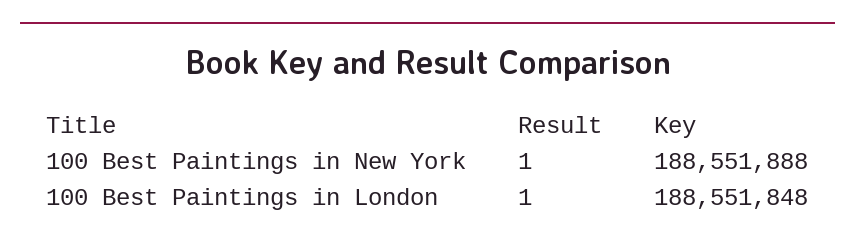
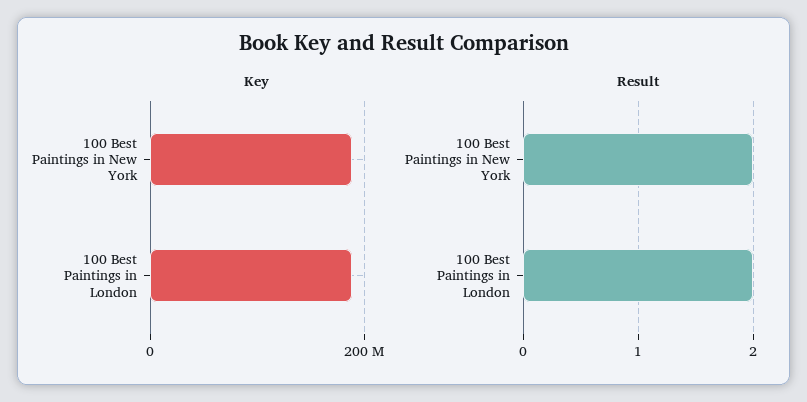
Result, 100 Best Paintings in New York: 1 -> 2
Result, 100 Best Paintings in London: 1 -> 2

